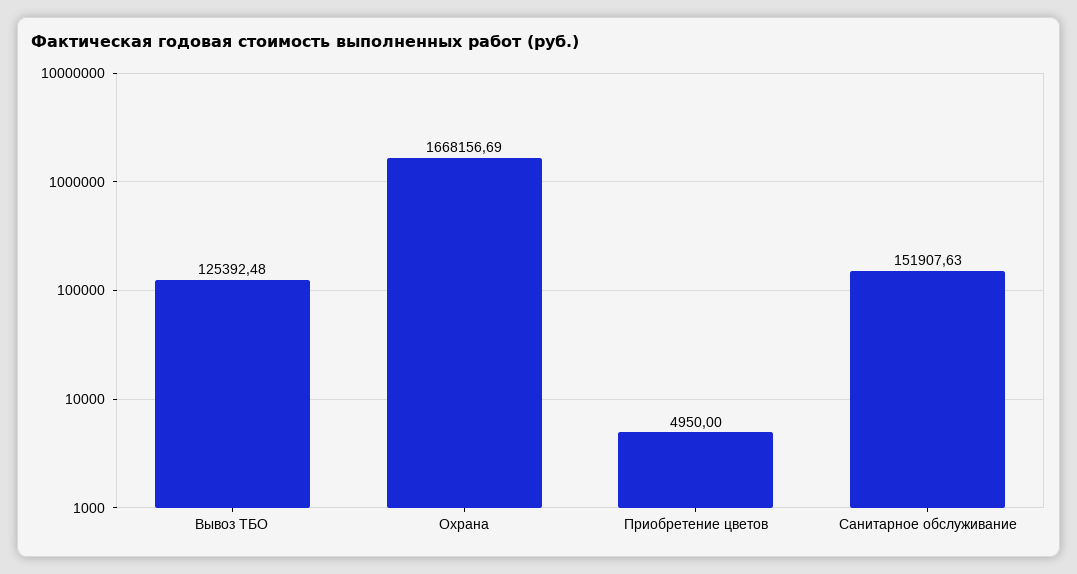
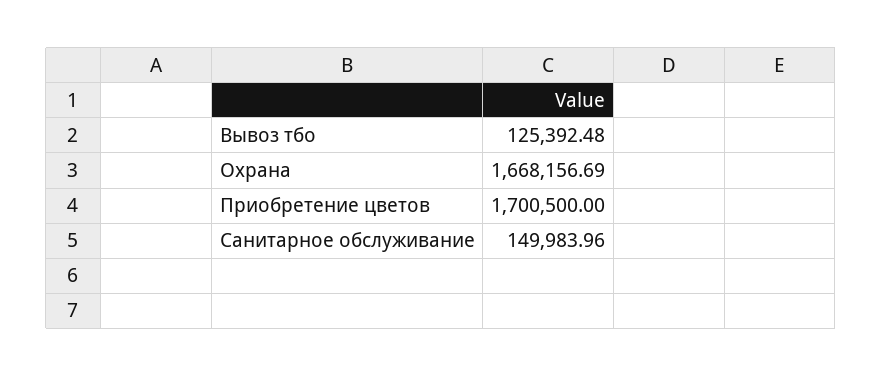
Приобретение цветов: 4950 -> 1700500
Санитарное обслуживание: 151907.63 -> 149983.96

